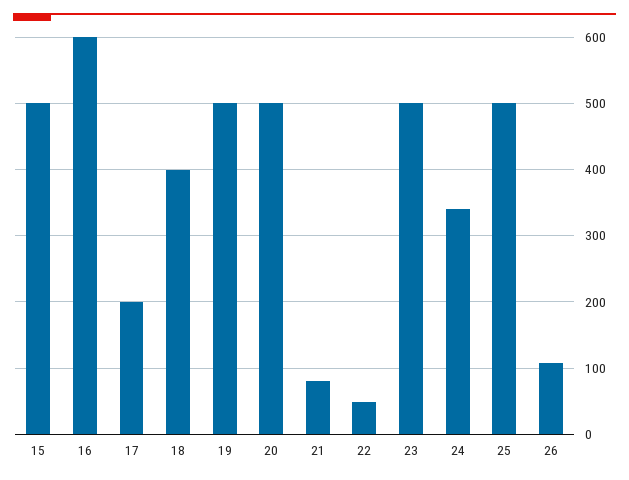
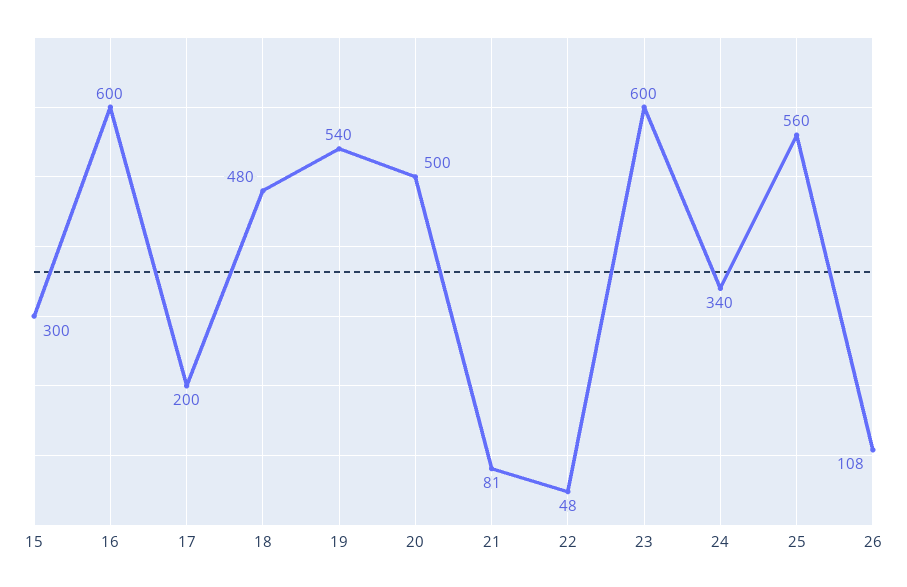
15: 500 -> 300
18: 400 -> 480
19: 500 -> 540
23: 500 -> 600
25: 500 -> 560

